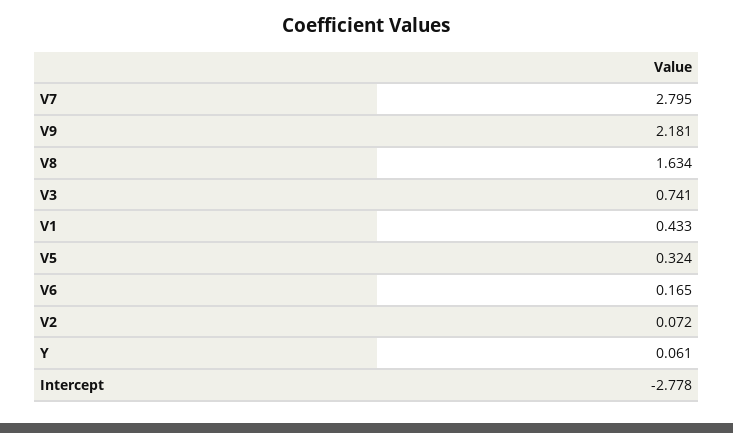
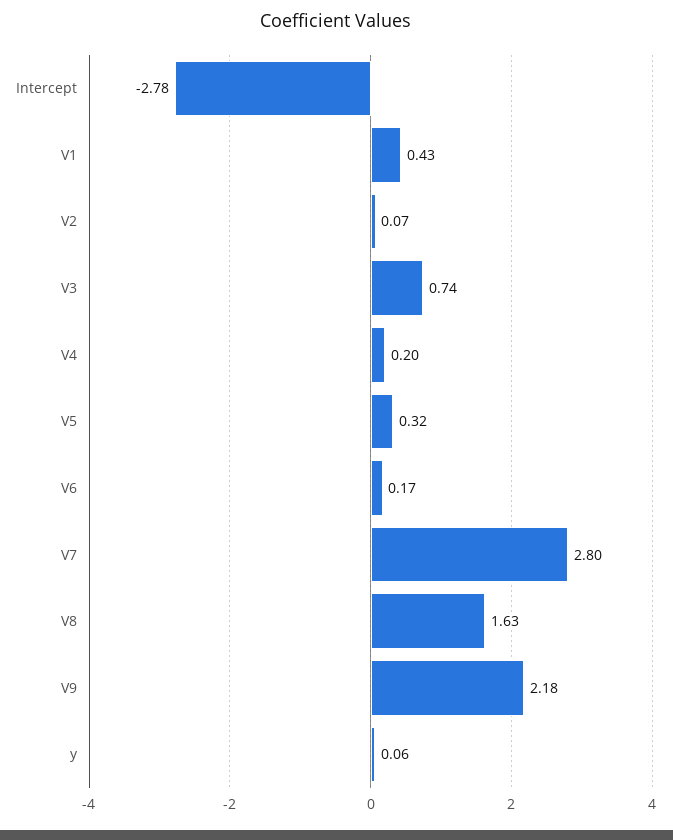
V4: none -> 0.2

